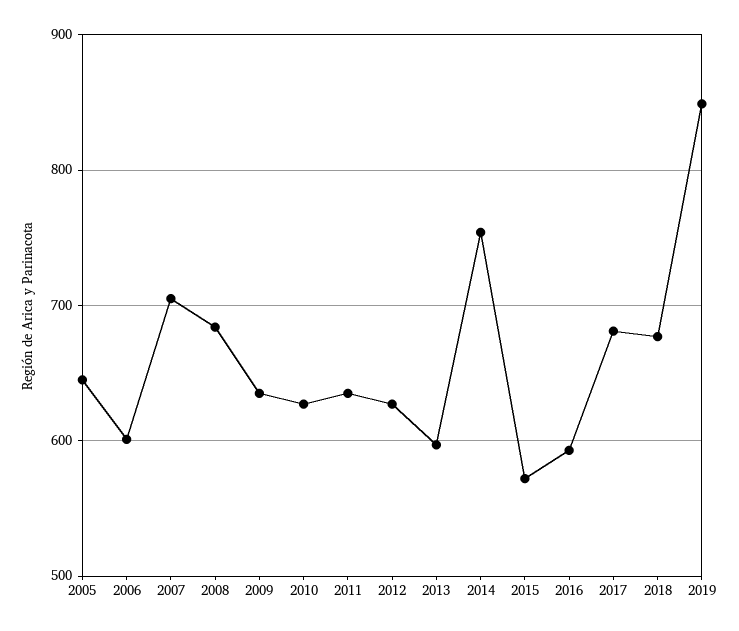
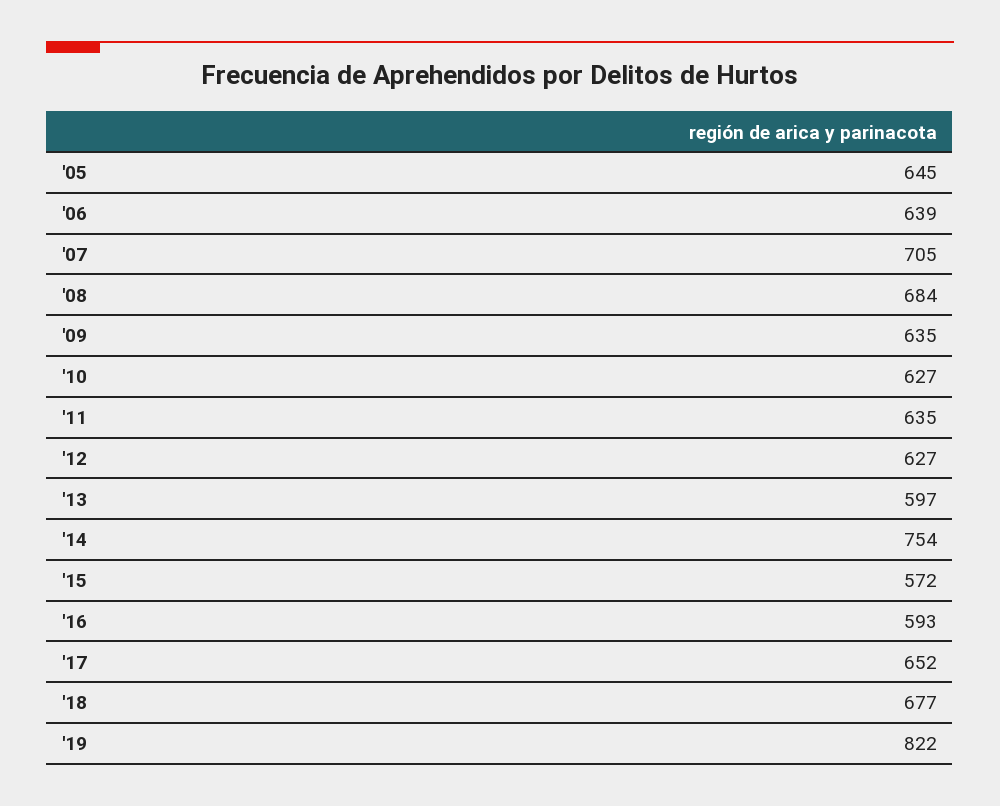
2006: 600 -> 639
2017: 680 -> 652
2019: 850 -> 822

